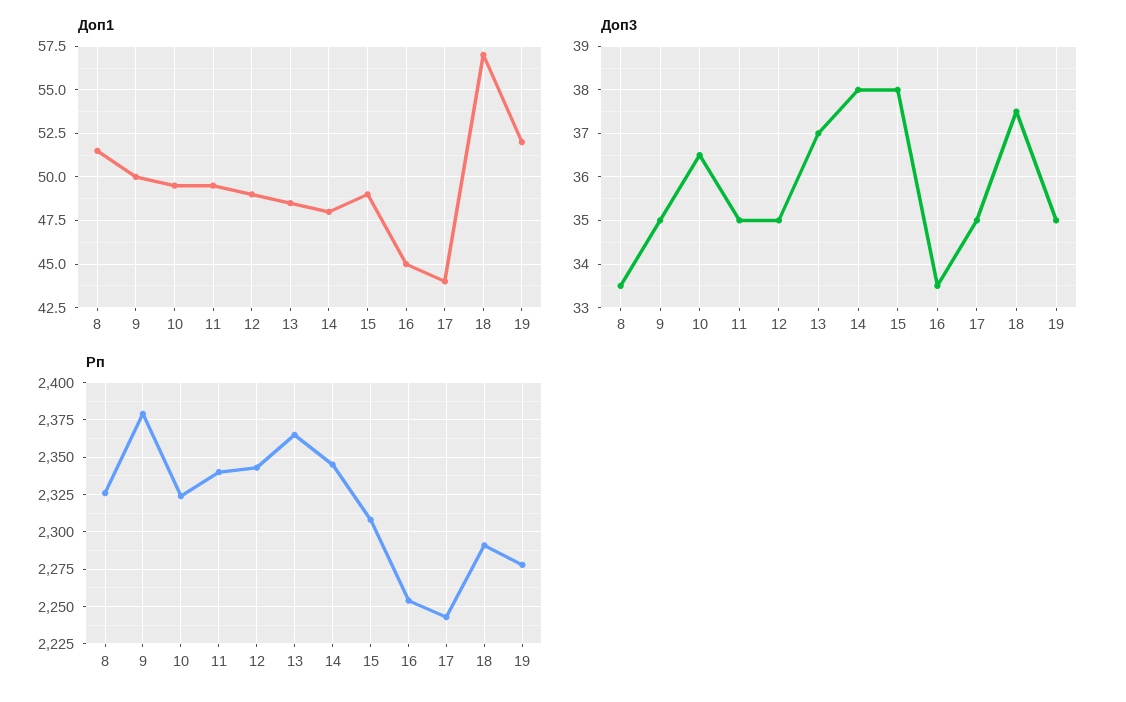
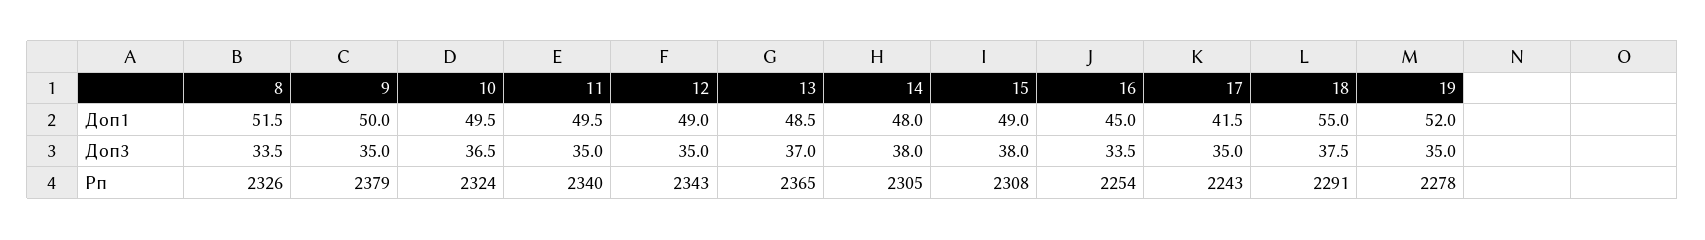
Доп1, 17: 44 -> 41.5
Доп1, 18: 57 -> 55
Рп, 14: 2345 -> 2305

